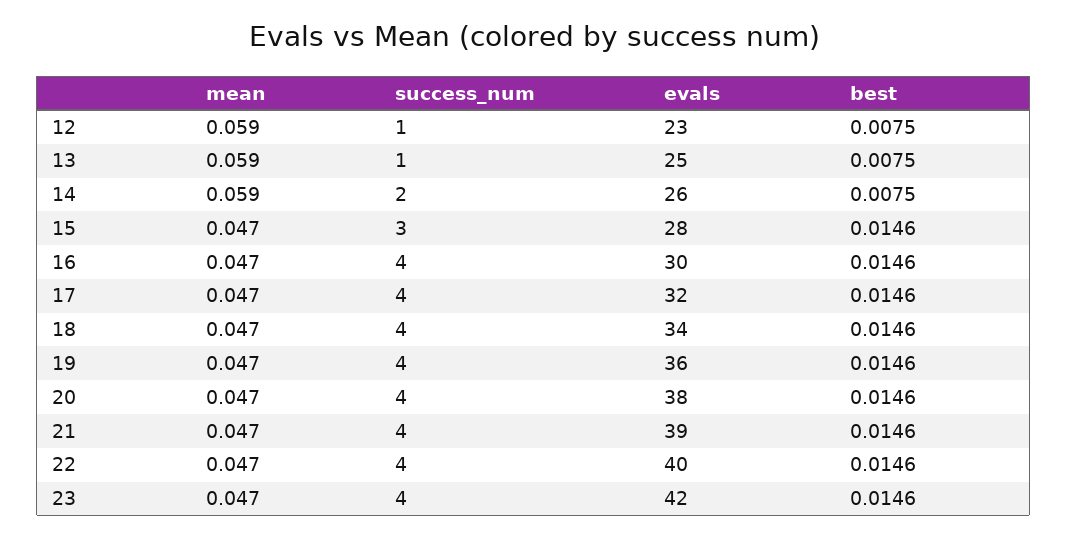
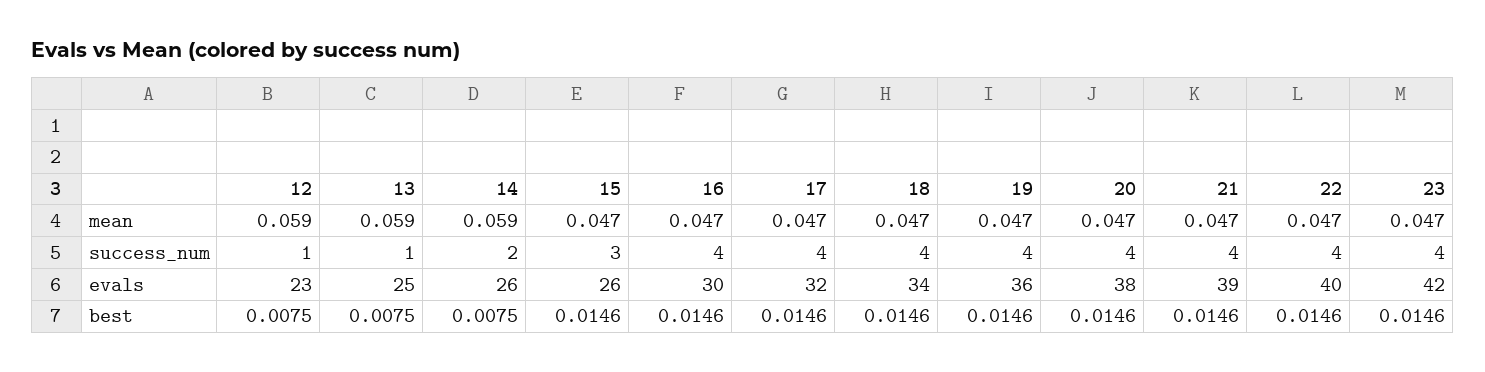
evals, 15: 28 -> 26

